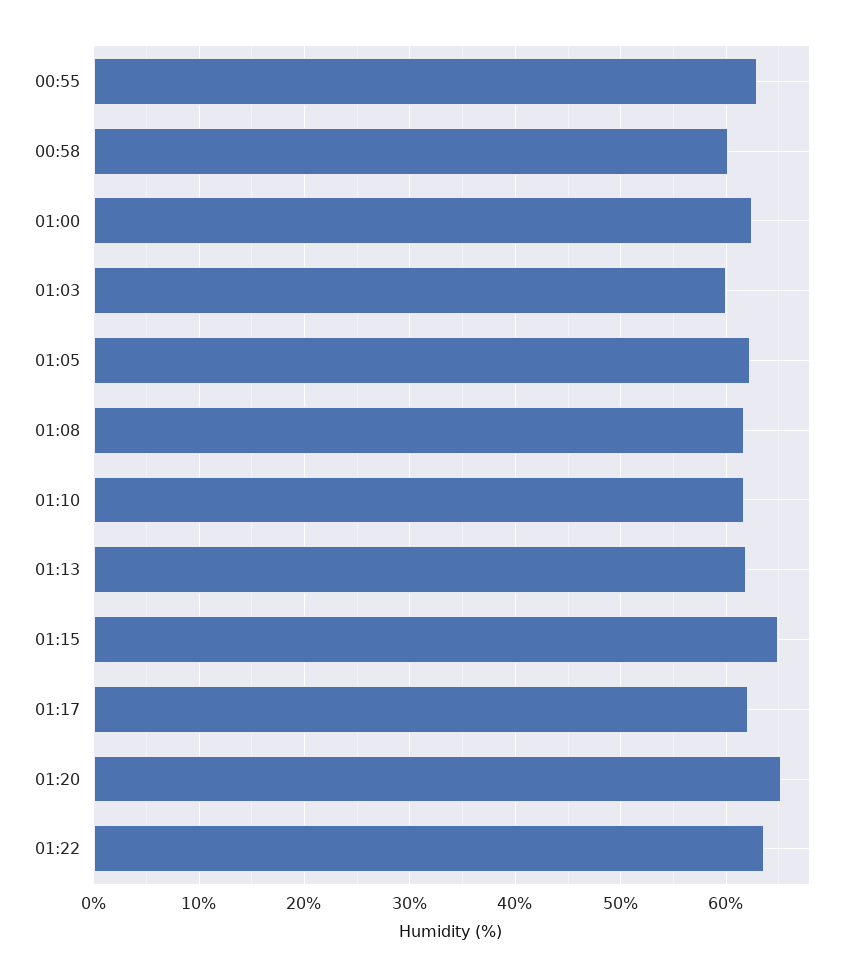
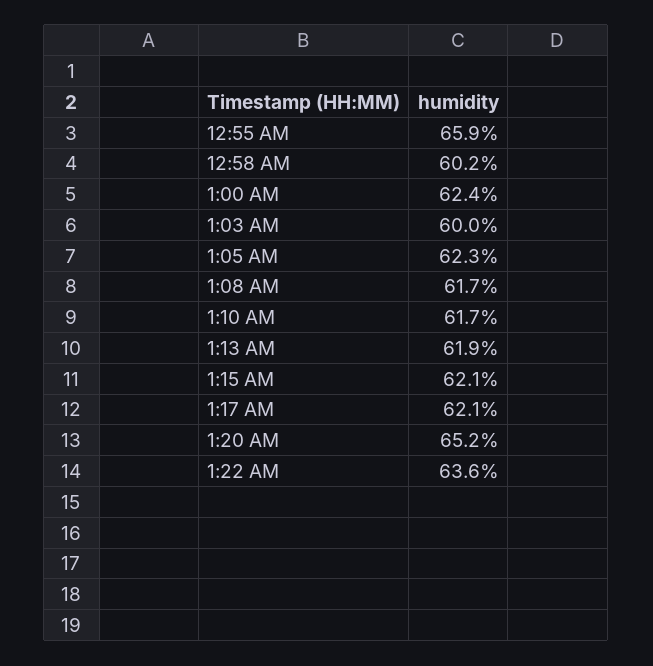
00:55: 63 -> 65.9
01:15: 65 -> 62.1

